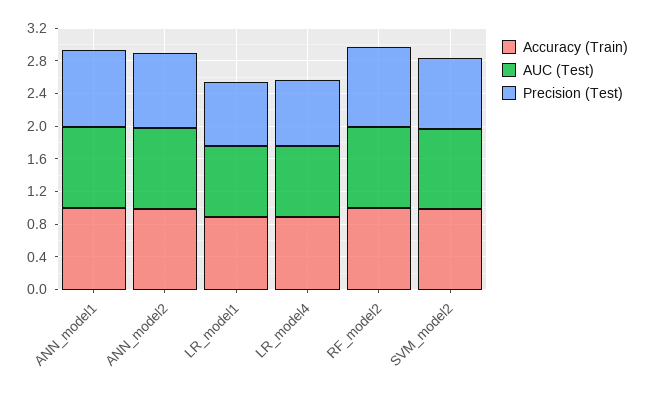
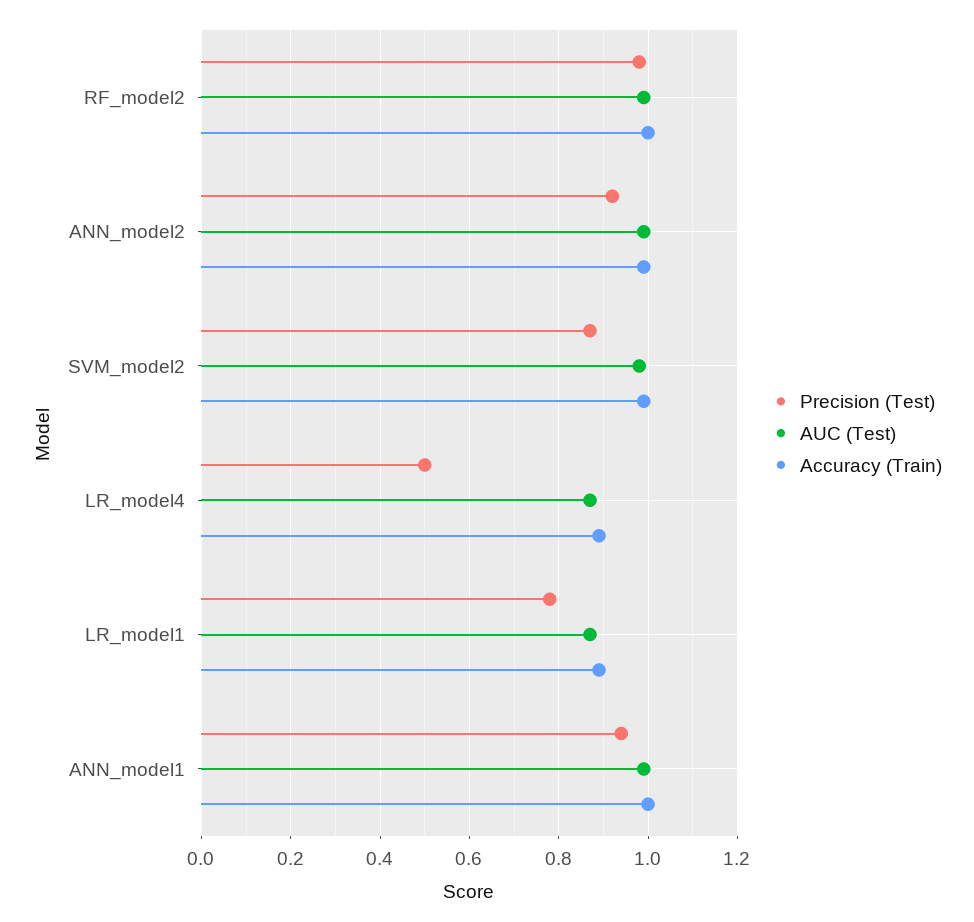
Precision (Test), LR_model4: 0.8 -> 0.5

